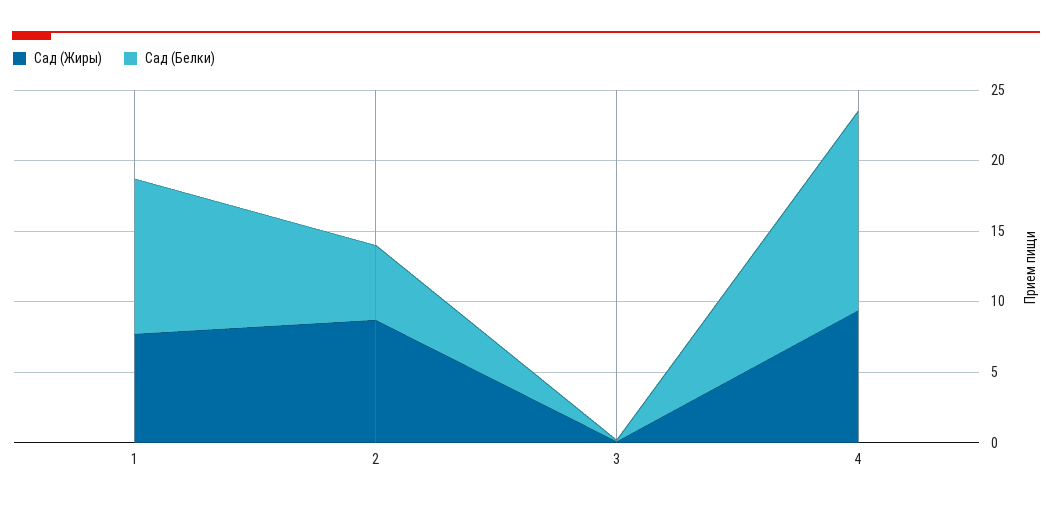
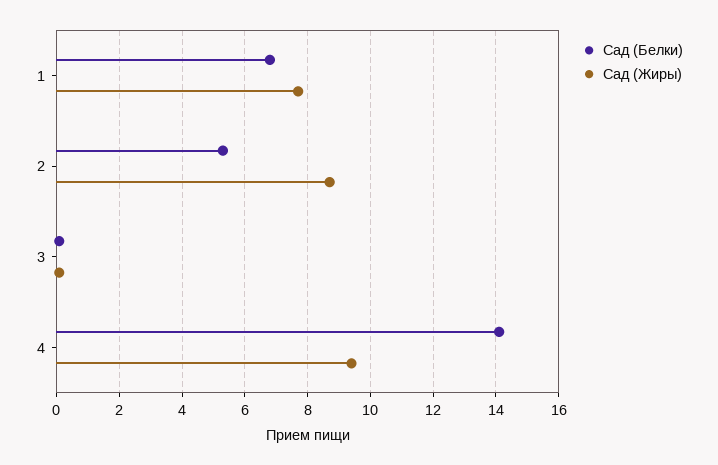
Сад (Белки), 1: 11 -> 6.8

